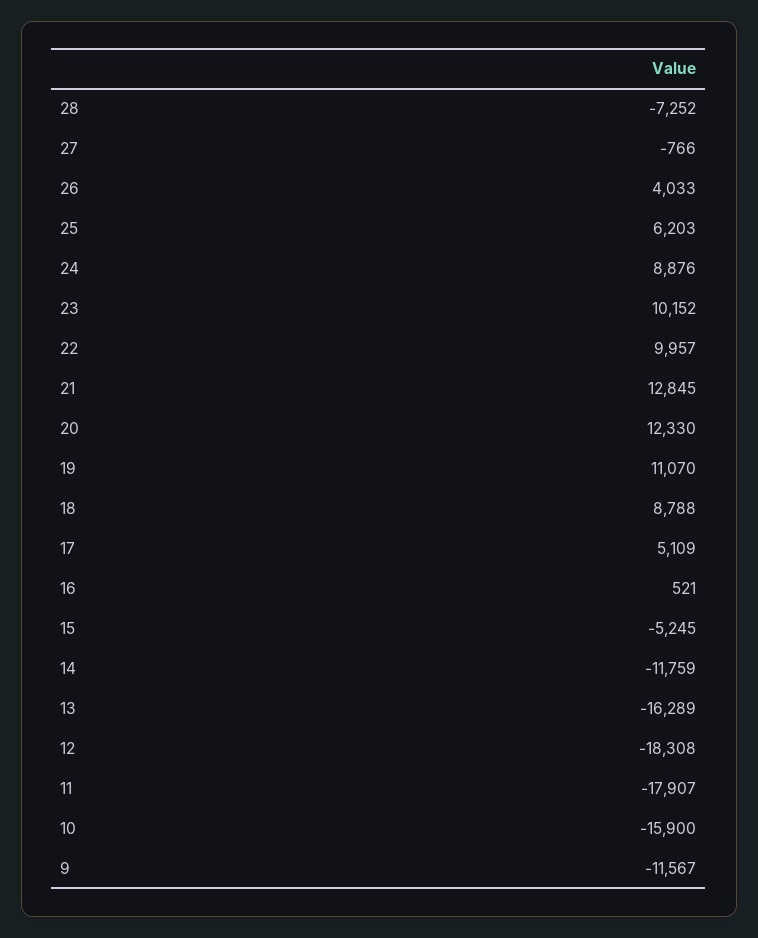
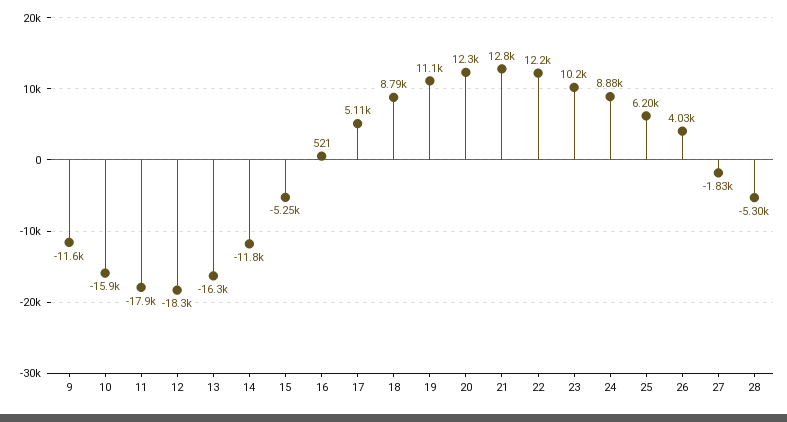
28: -7252 -> -5300
27: -766 -> -1830
22: 9957 -> 12200

